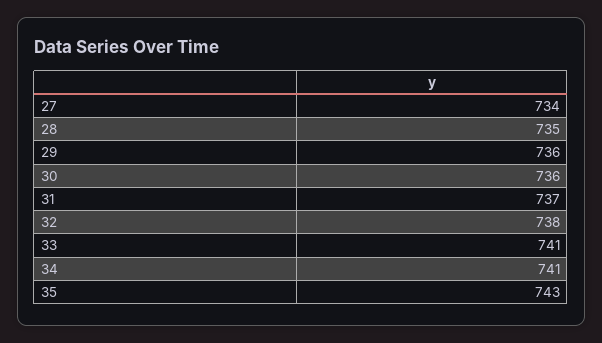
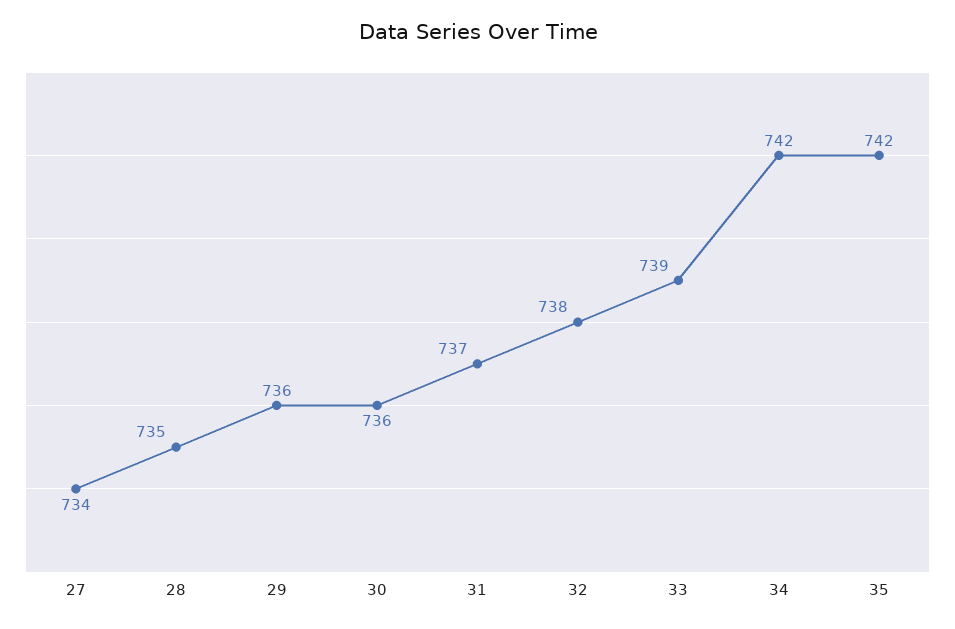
33: 741 -> 739
34: 741 -> 742
35: 743 -> 742

